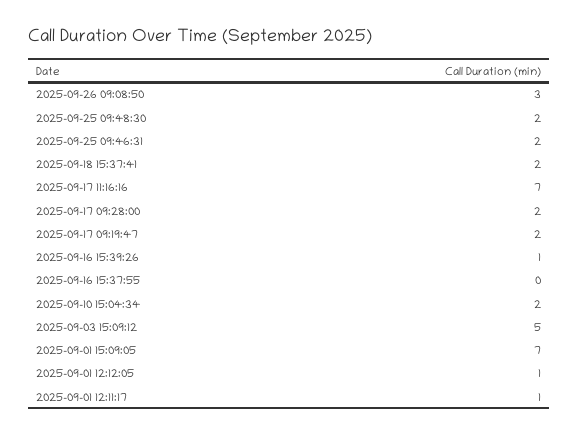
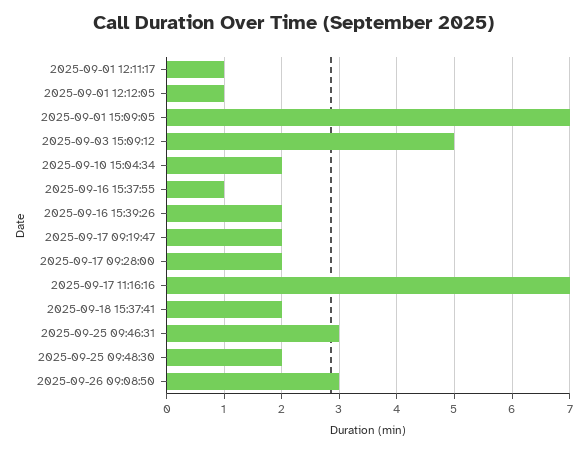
2025-09-25 09:46:31: 2 -> 3
2025-09-16 15:39:26: 1 -> 2
2025-09-16 15:37:55: 0 -> 1

